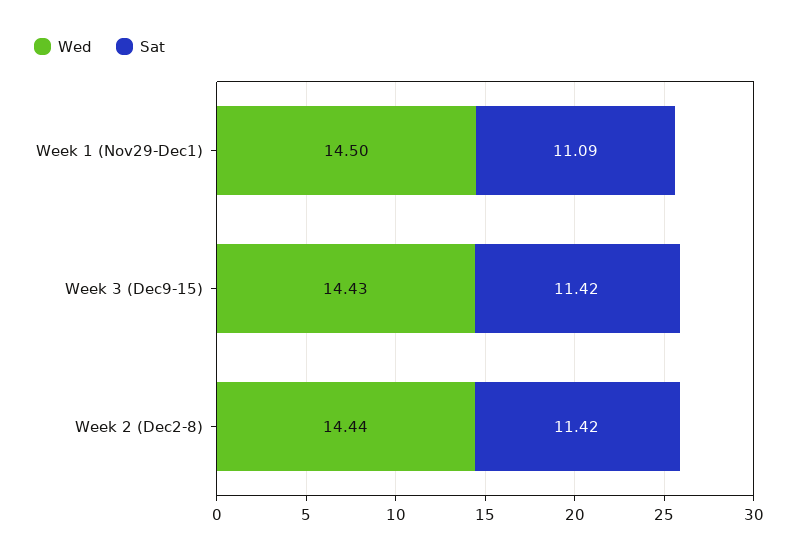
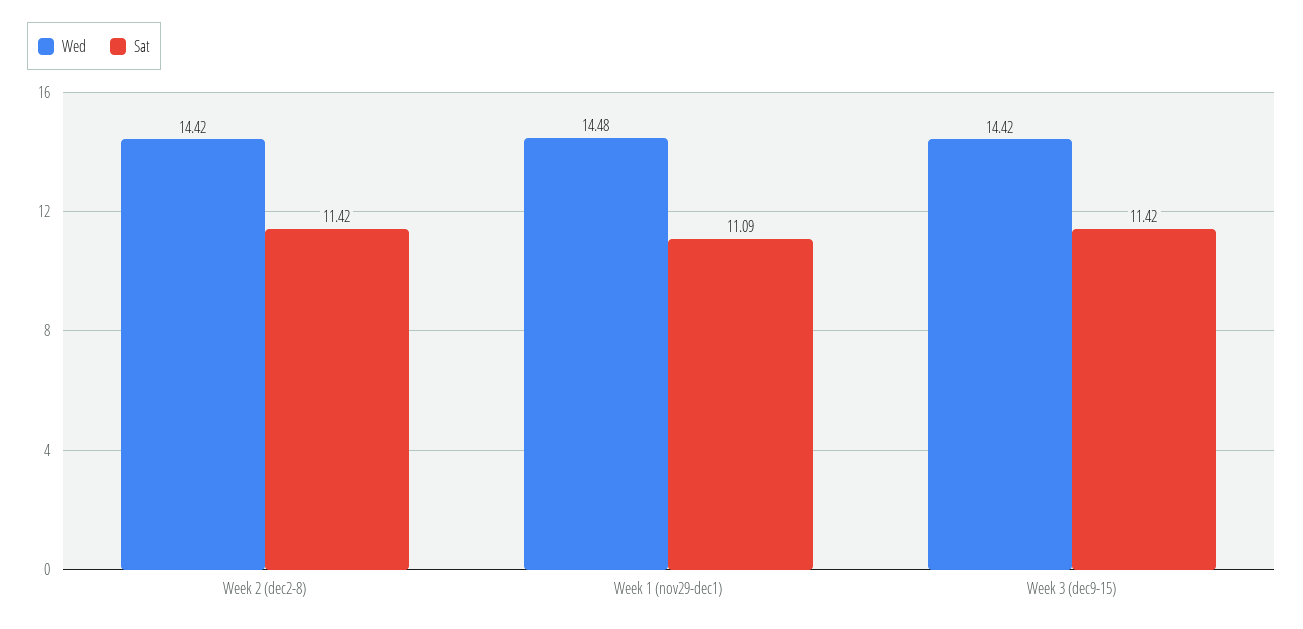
Wed, Week 1 (Nov29-Dec1): 14.5 -> 14.48
Wed, Week 3 (Dec9-15): 14.43 -> 14.42
Wed, Week 2 (Dec2-8): 14.44 -> 14.42

